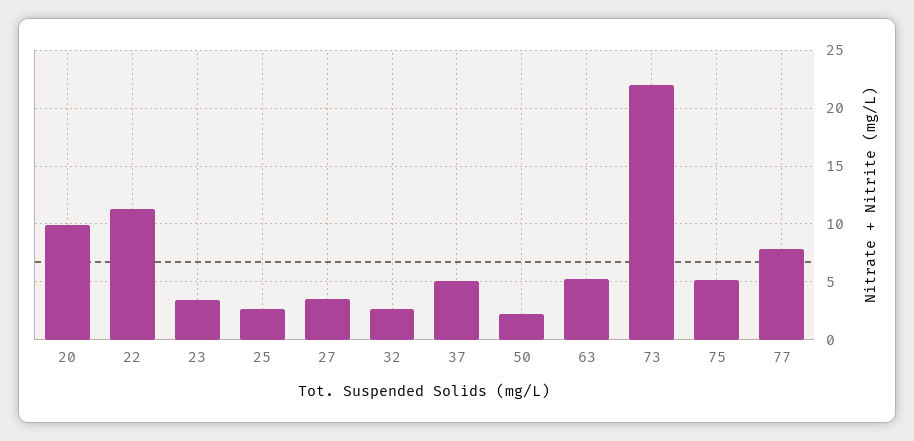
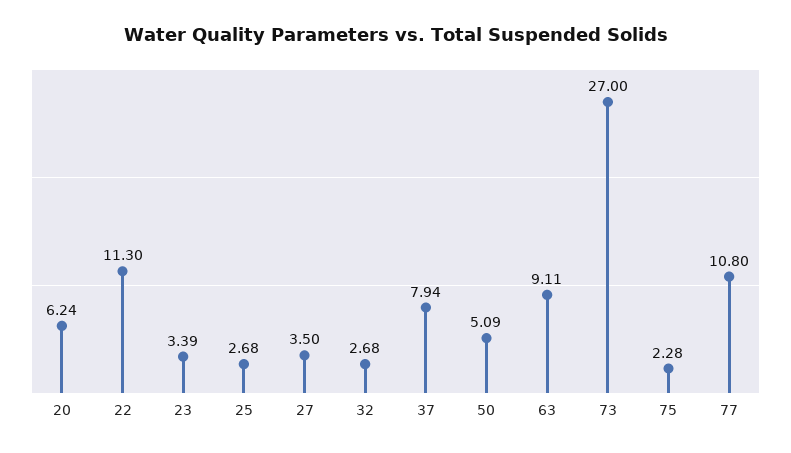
20: 10 -> 6.24
37: 5 -> 7.94
50: 2 -> 5.09
63: 5 -> 9.11
73: 22 -> 27
75: 5 -> 2.28
77: 8 -> 10.8

